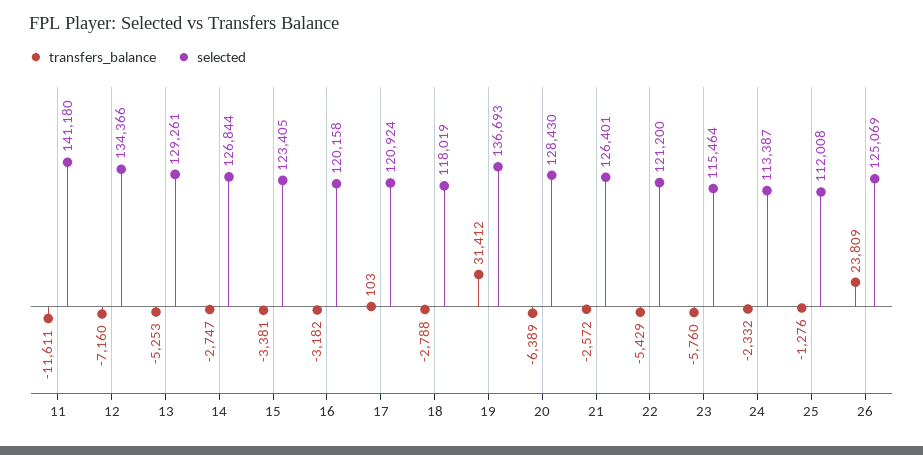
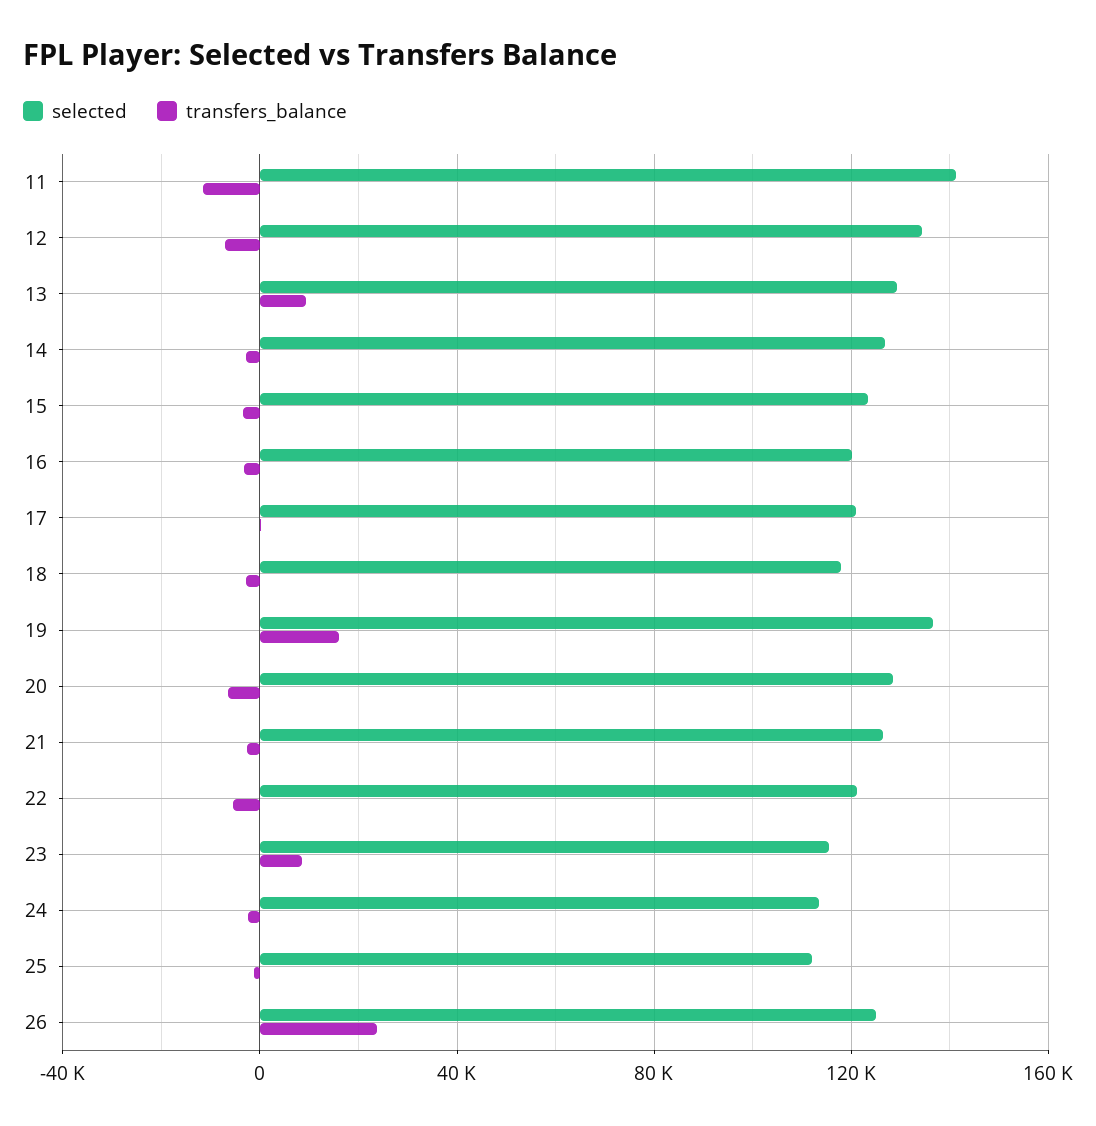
transfers_balance, 13: -5253 -> 10000
transfers_balance, 19: 31412 -> 15000
transfers_balance, 23: -5760 -> 10000

